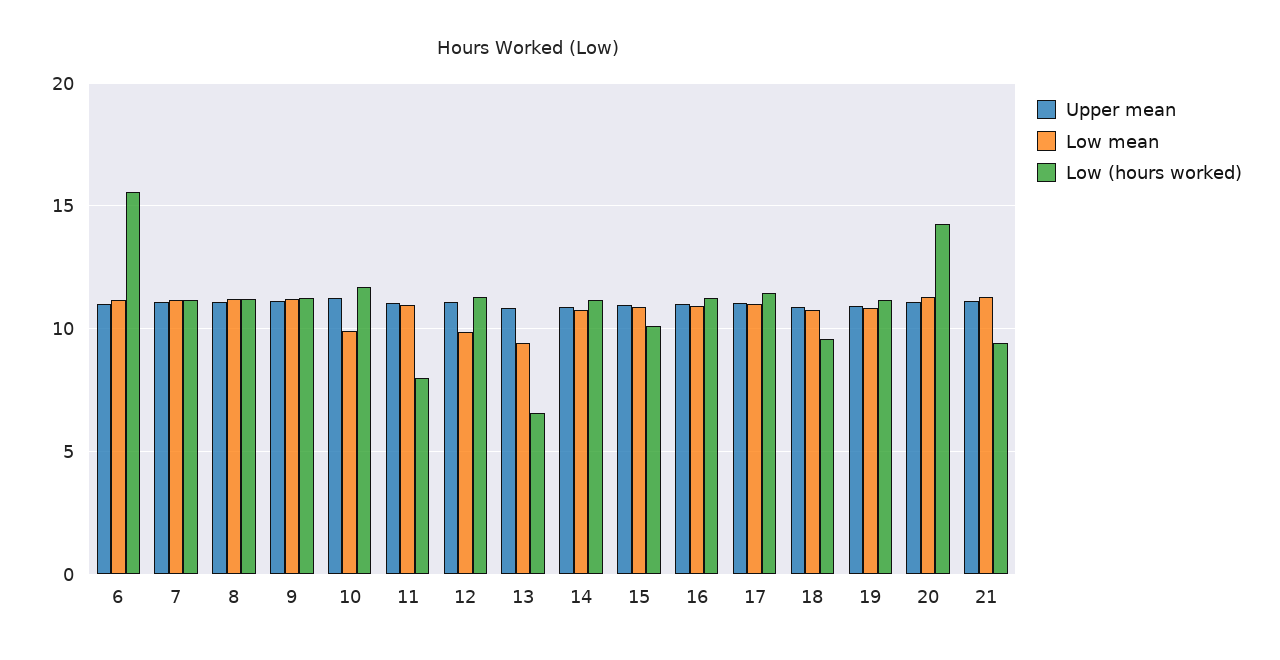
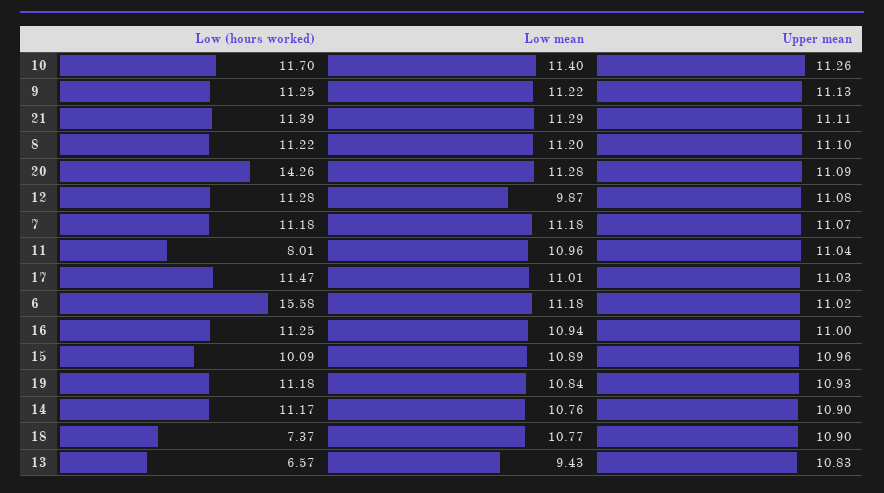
Low mean, 10: 10 -> 11.4
Low (hours worked), 18: 9.5 -> 7.37
Low (hours worked), 21: 9.5 -> 11.39

